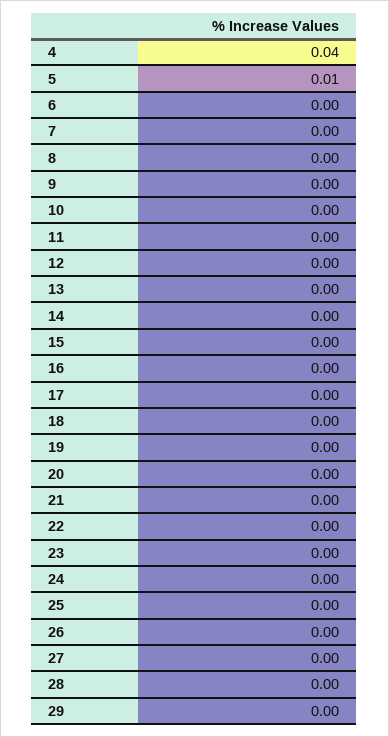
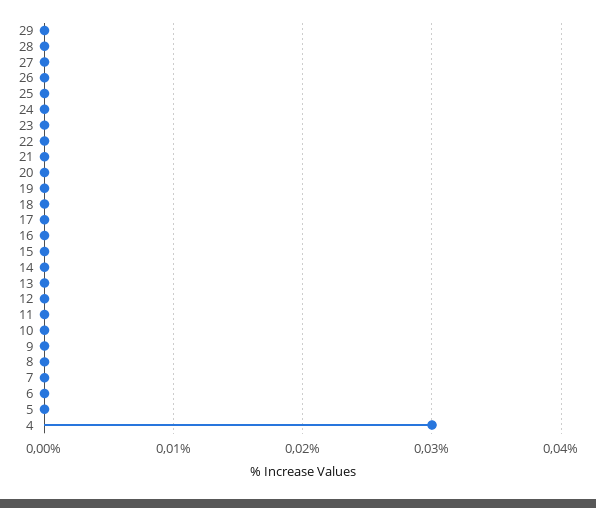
4: 0.04 -> 0.03
5: 0.01 -> 0

